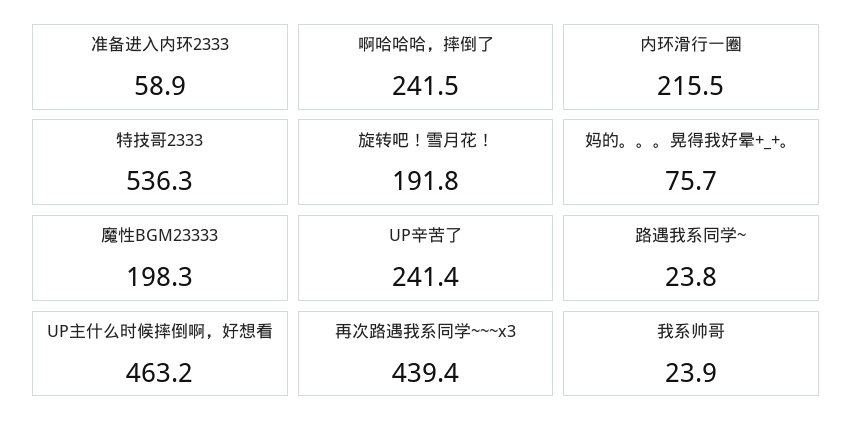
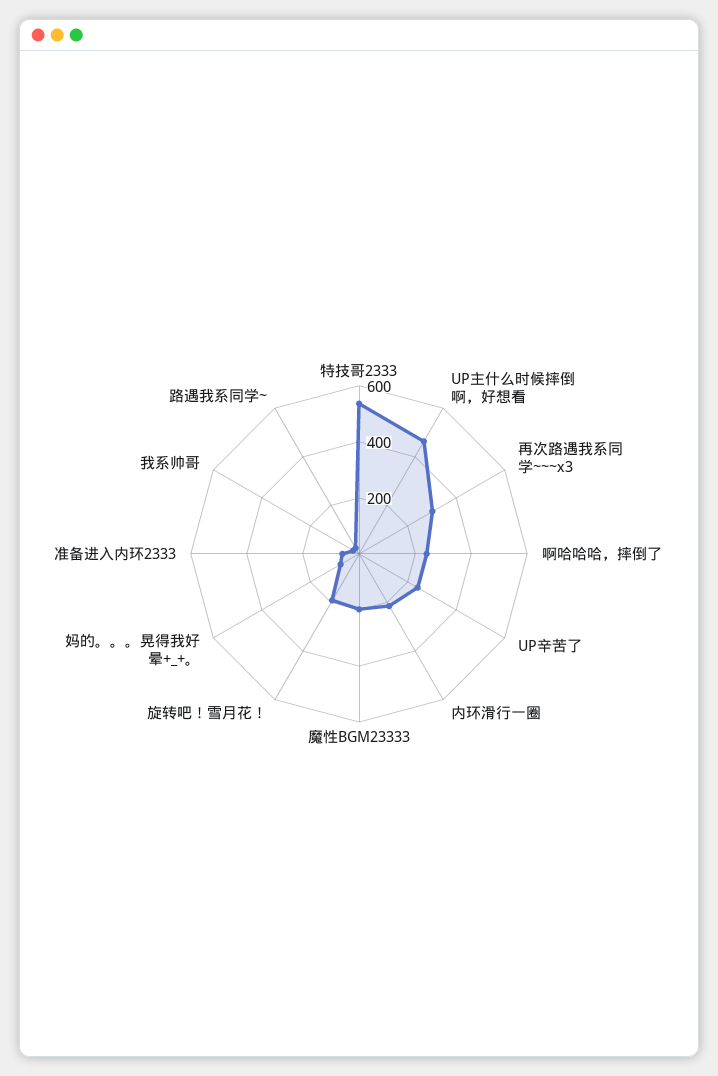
再次路遇我系同学~~~x3: 439.4 -> 300

